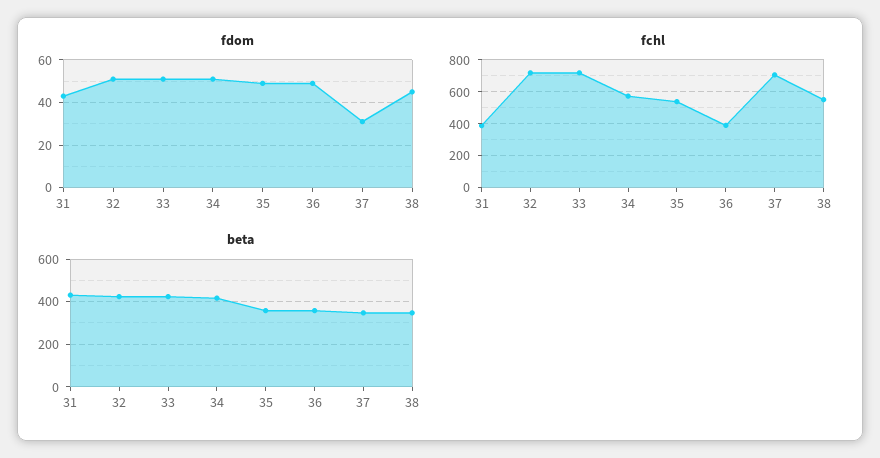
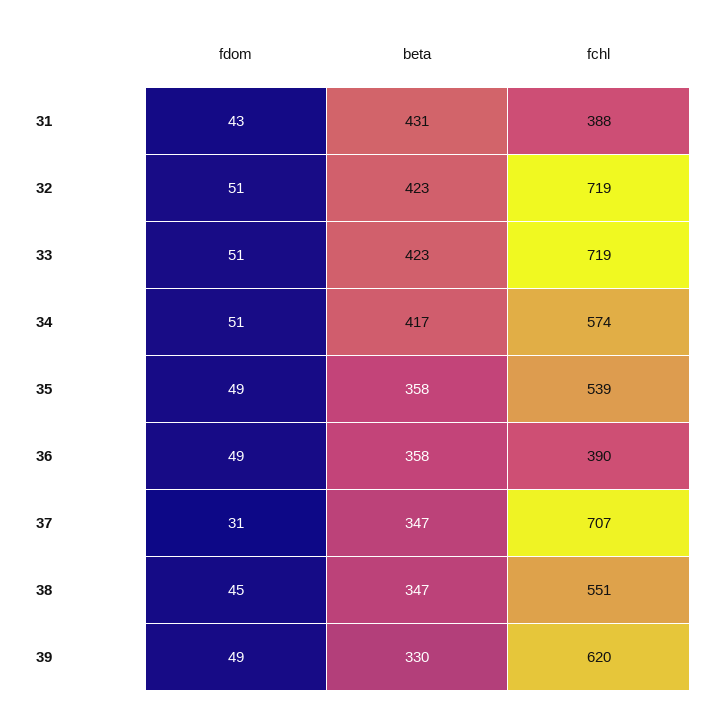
fdom, 39: none -> 49
beta, 39: none -> 330
fchl, 39: none -> 620

